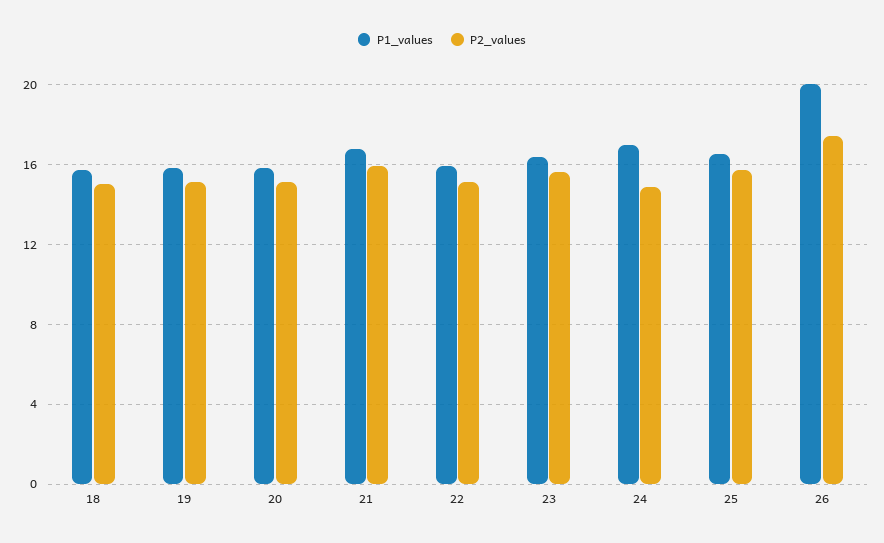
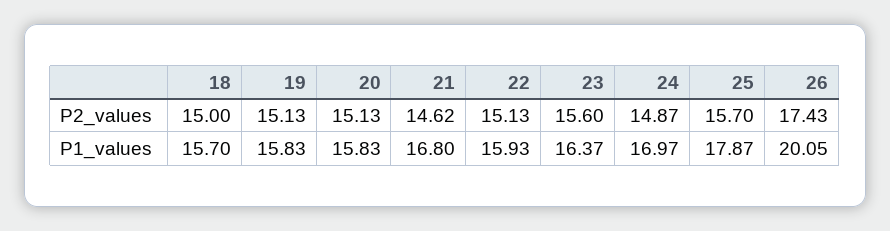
P2_values, 21: 16 -> 14.62
P1_values, 25: 16.5 -> 17.87

